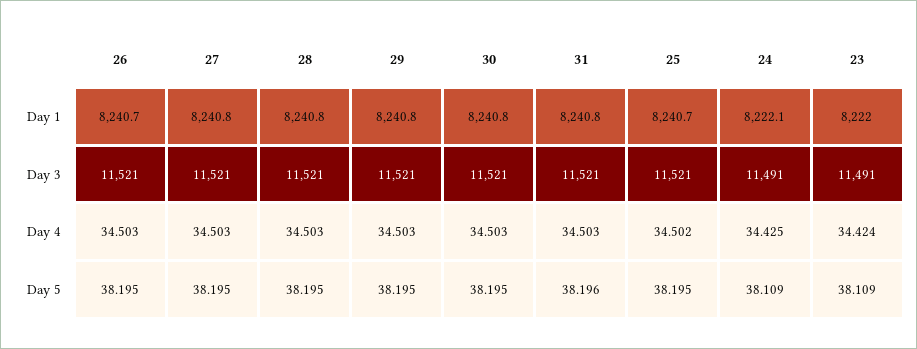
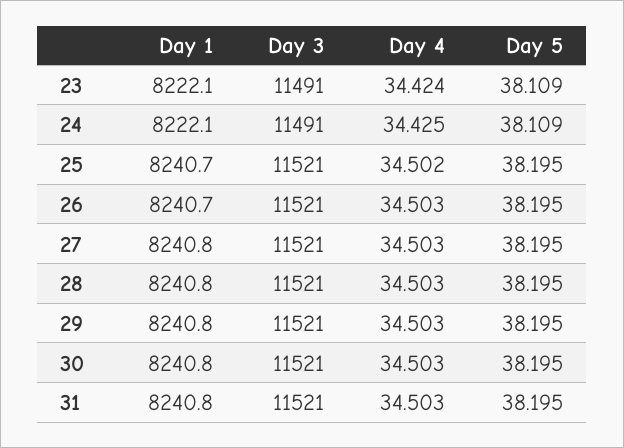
23, Day 1: 8222 -> 8222.1
31, Day 5: 38.196 -> 38.195

